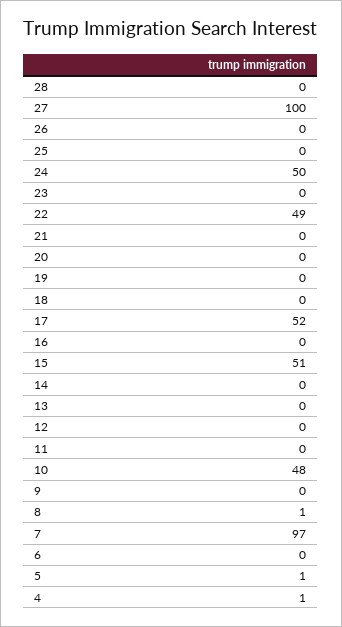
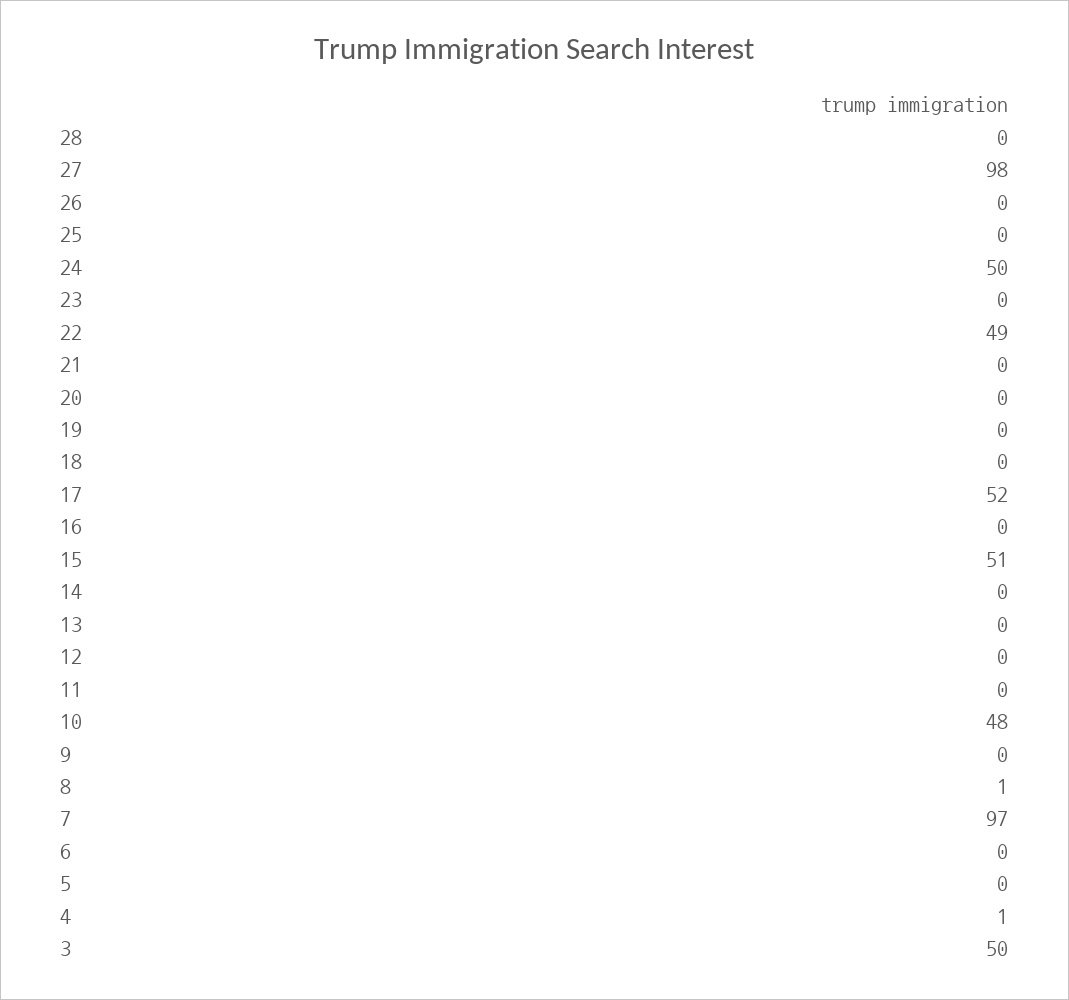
27: 100 -> 98
5: 1 -> 0
3: none -> 50

